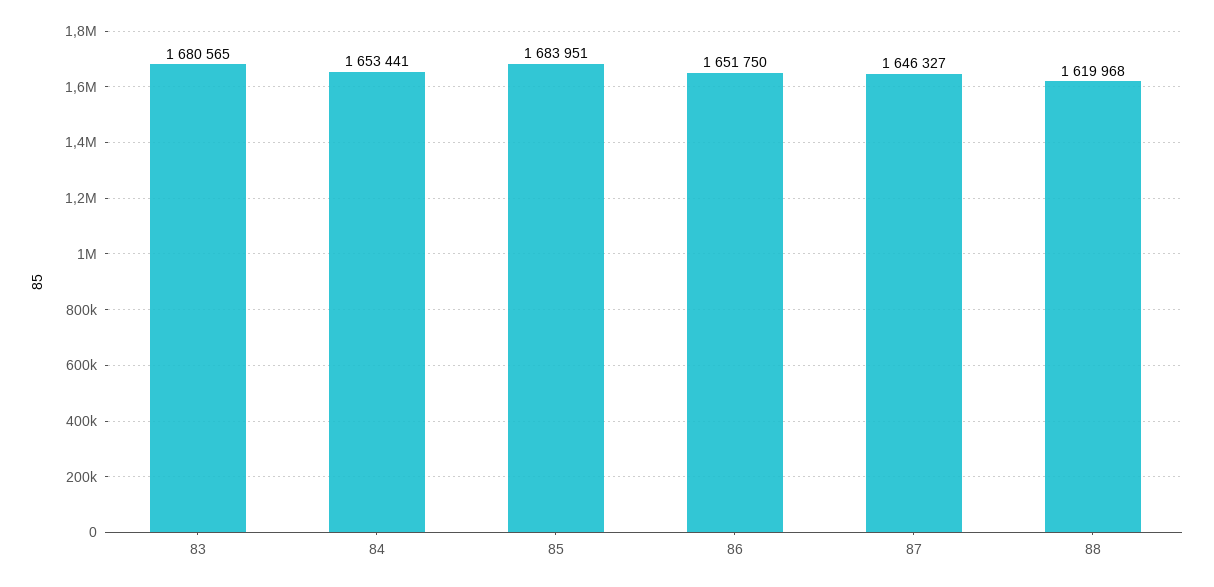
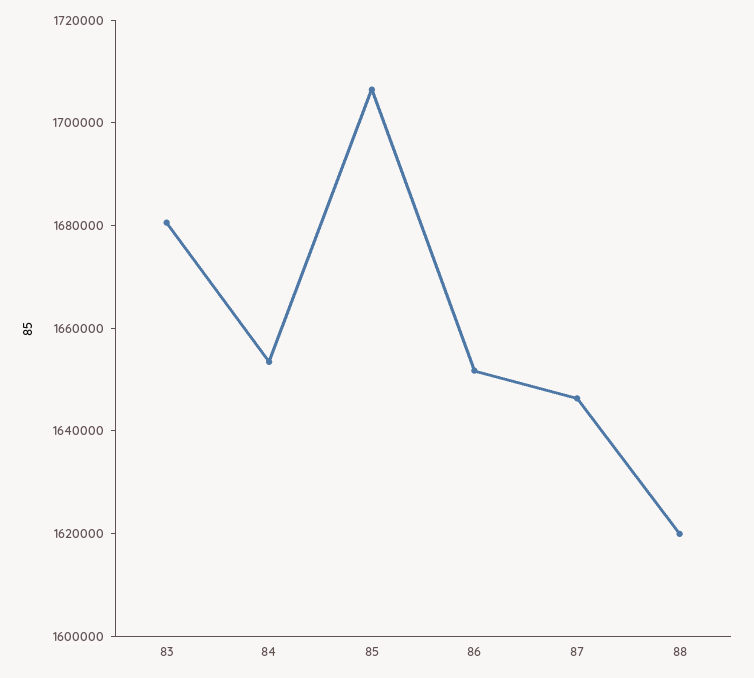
85: 1683951 -> 1705000

